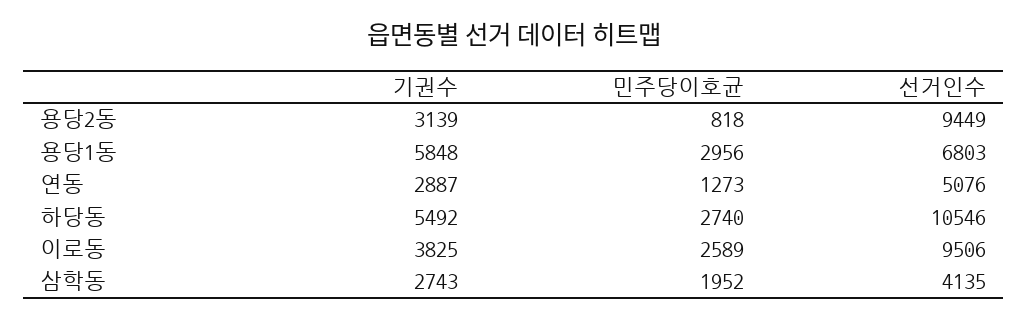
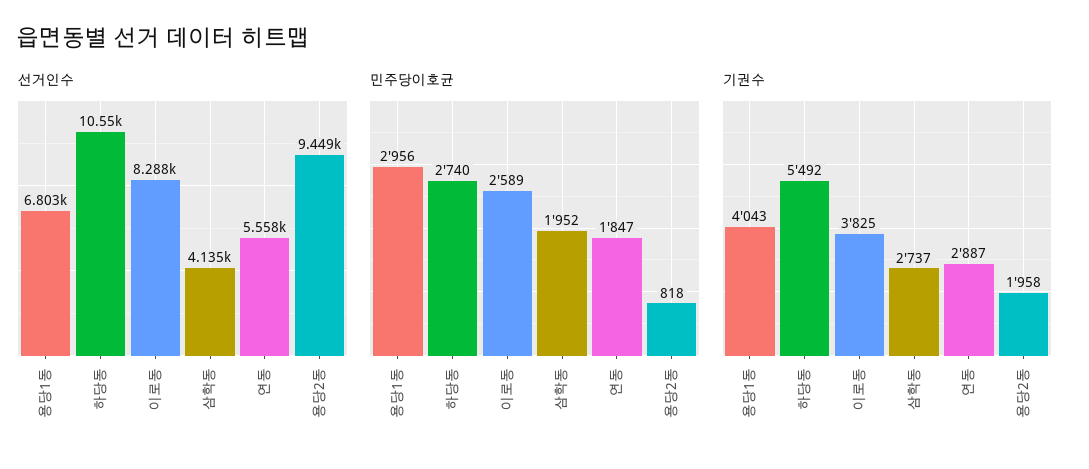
기권수, 용당2동: 3139 -> 1958
기권수, 용당1동: 5848 -> 4043
민주당이호균, 연동: 1273 -> 1847
선거인수, 연동: 5076 -> 5558
선거인수, 이로동: 9506 -> 8288
기권수, 삼학동: 2743 -> 2737

